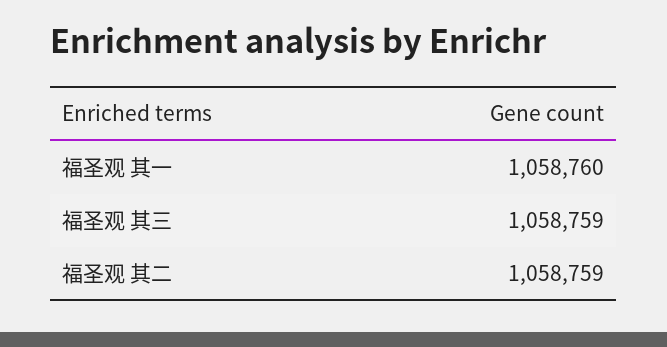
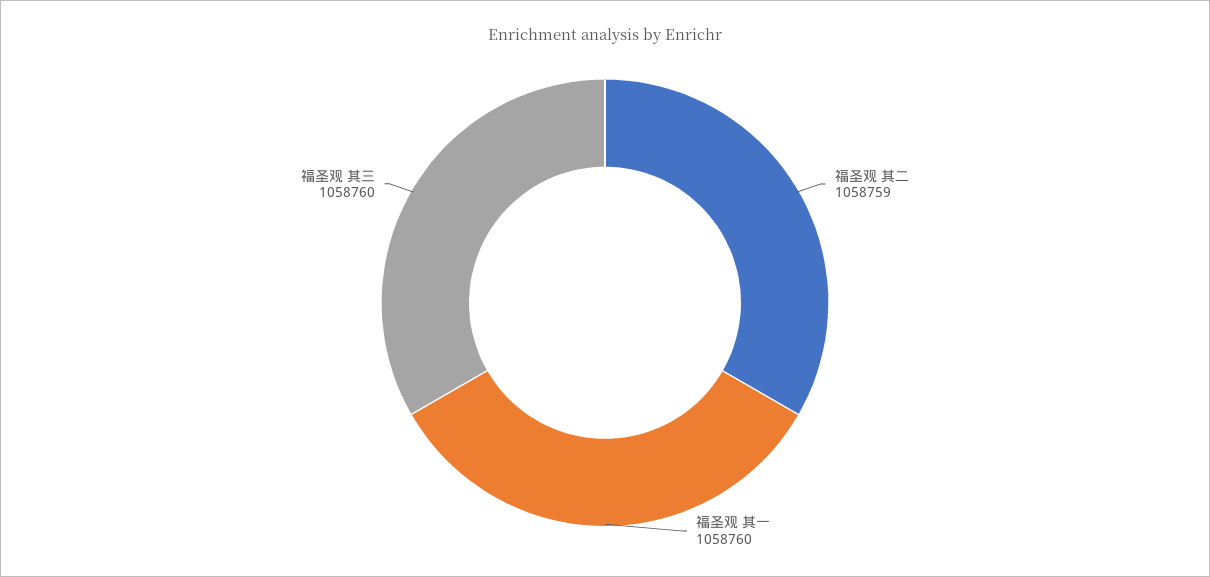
福圣观 其三: 1058759 -> 1058760

